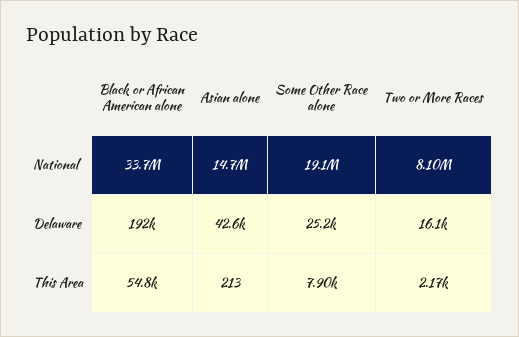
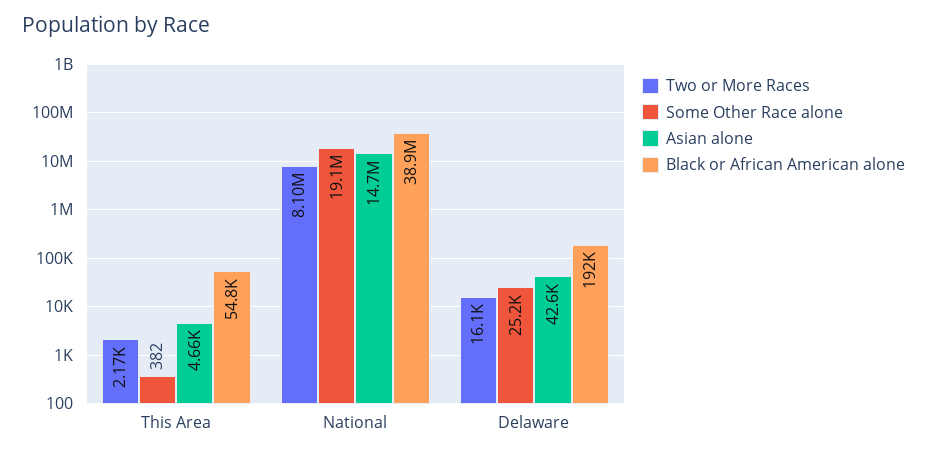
Black or African American alone, National: 33700000 -> 38900000
Asian alone, This Area: 213 -> 4660
Some Other Race alone, This Area: 7900 -> 382

